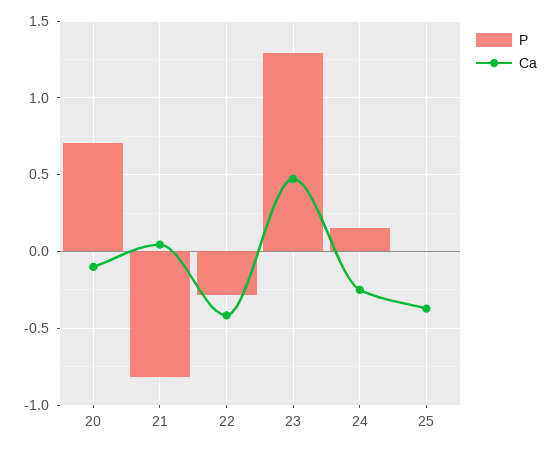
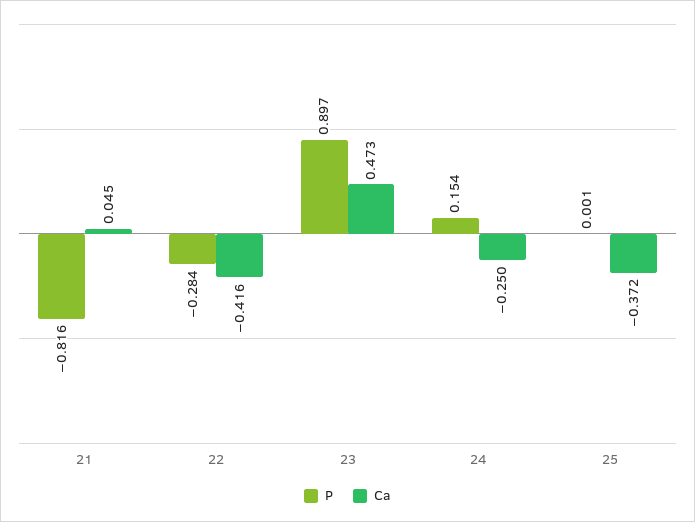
P, 20: 0.7 -> none
Ca, 20: -0.1 -> none
P, 23: 1.3 -> 0.897

